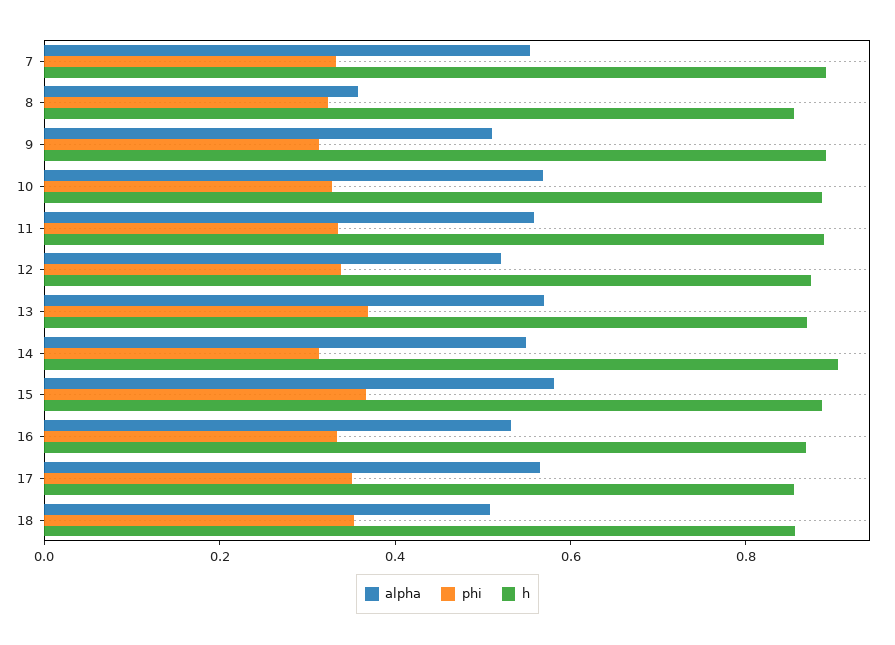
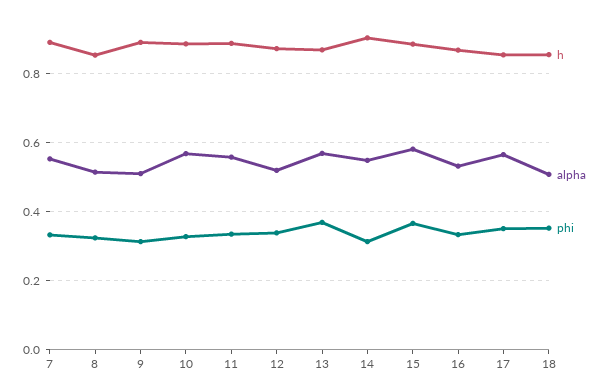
alpha, 8: 0.35 -> 0.52

